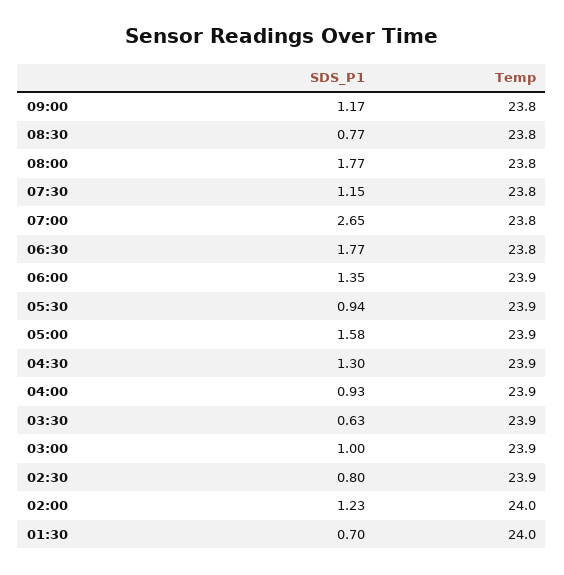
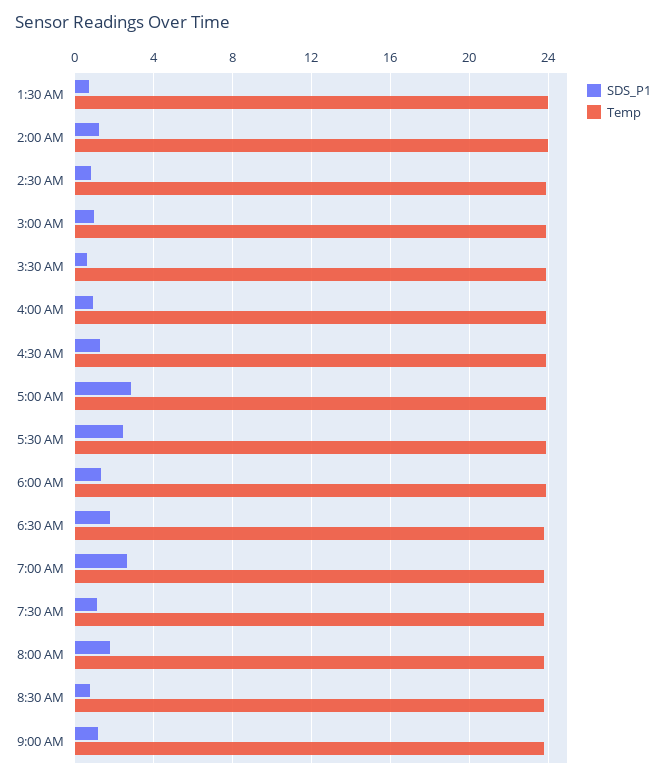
SDS_P1, 05:30: 0.94 -> 2.5
SDS_P1, 05:00: 1.58 -> 3

